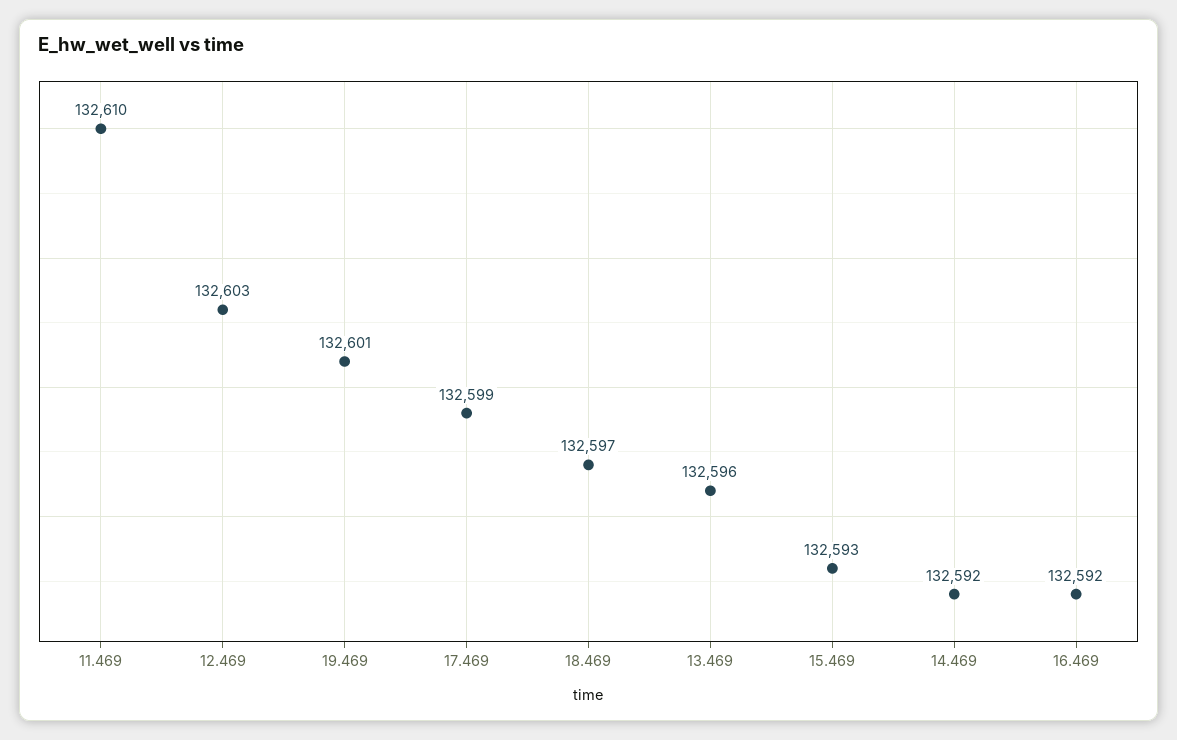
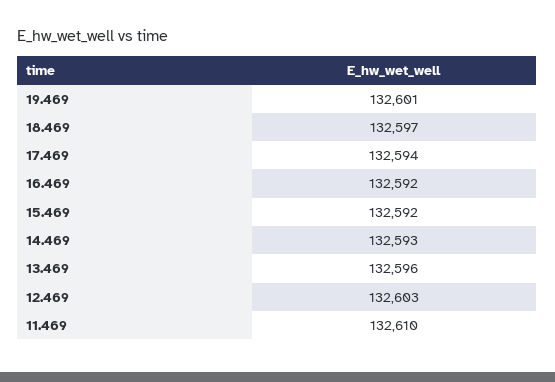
17.469: 132599 -> 132594
15.469: 132593 -> 132592
14.469: 132592 -> 132593

